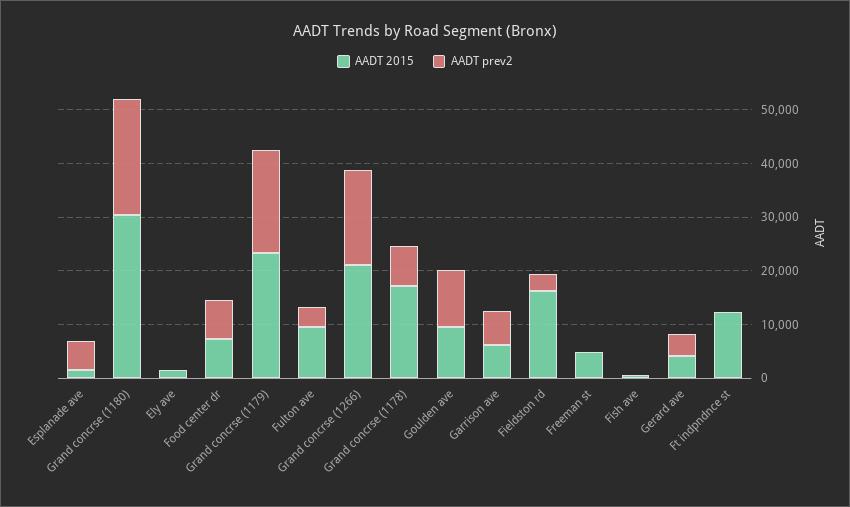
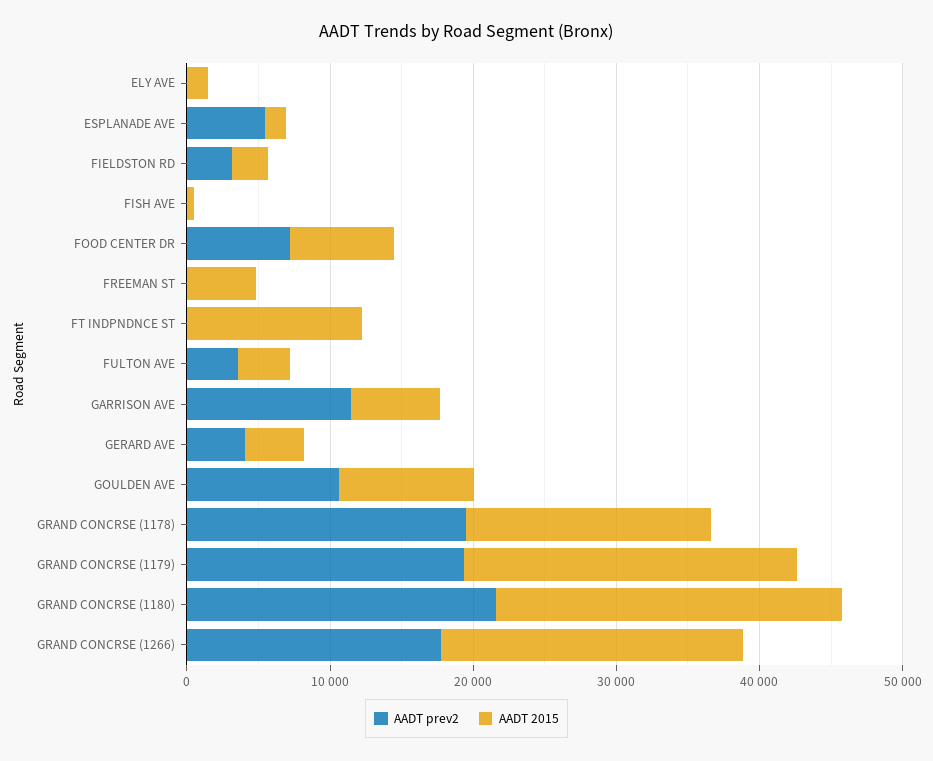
AADT 2015, Grand concrse (1180): 30000 -> 24000
AADT 2015, Fulton ave: 10000 -> 4000
AADT prev2, Grand concrse (1178): 8000 -> 20000
AADT prev2, Garrison ave: 6000 -> 12000
AADT 2015, Fieldston rd: 16000 -> 2000

